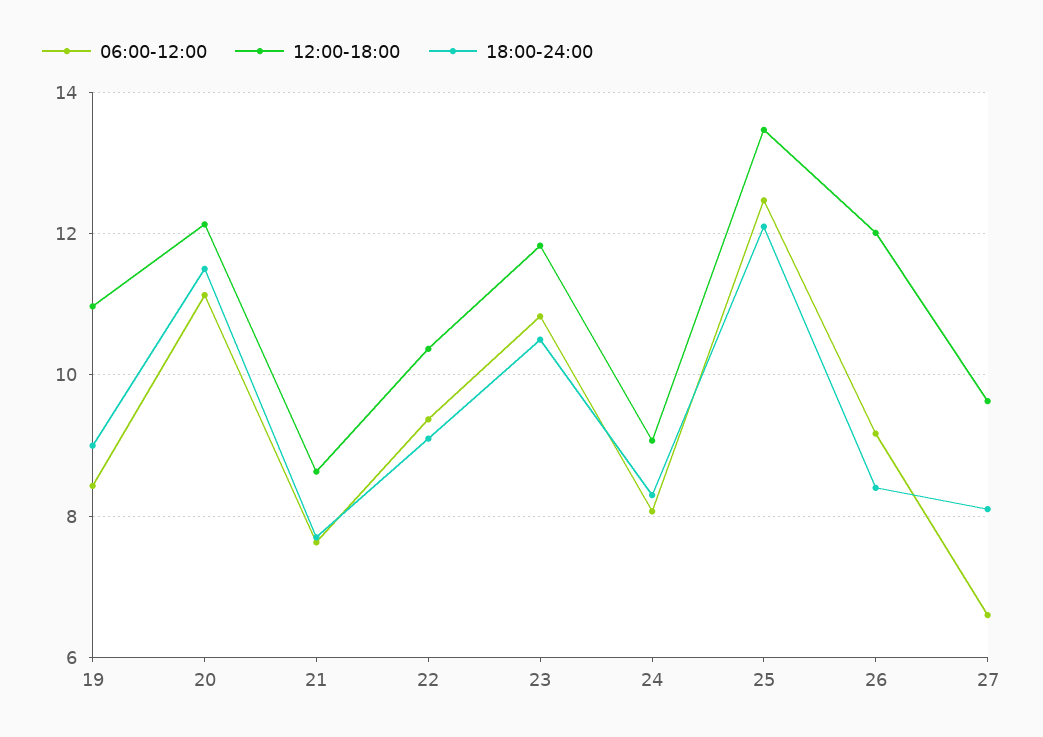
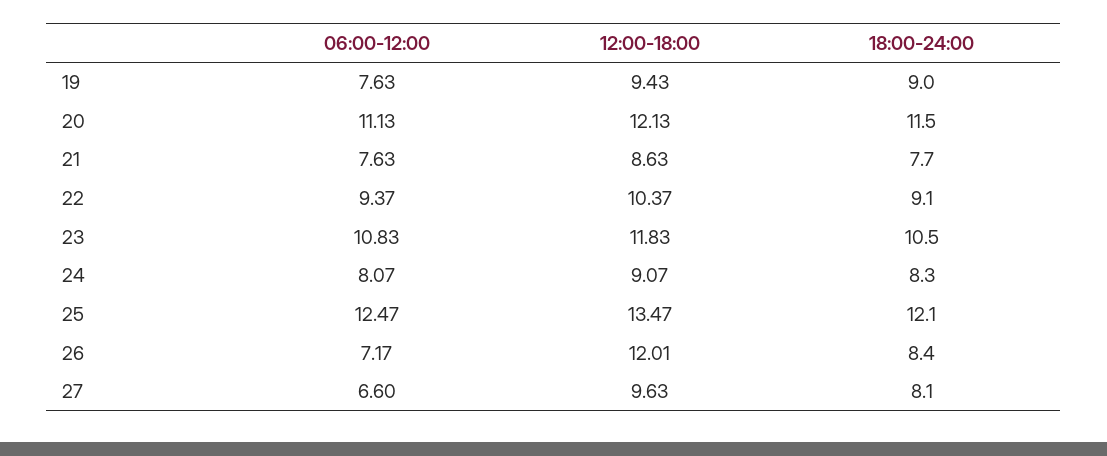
06:00-12:00, 19: 8.4 -> 7.63
12:00-18:00, 19: 11 -> 9.43
06:00-12:00, 26: 9.2 -> 7.17

